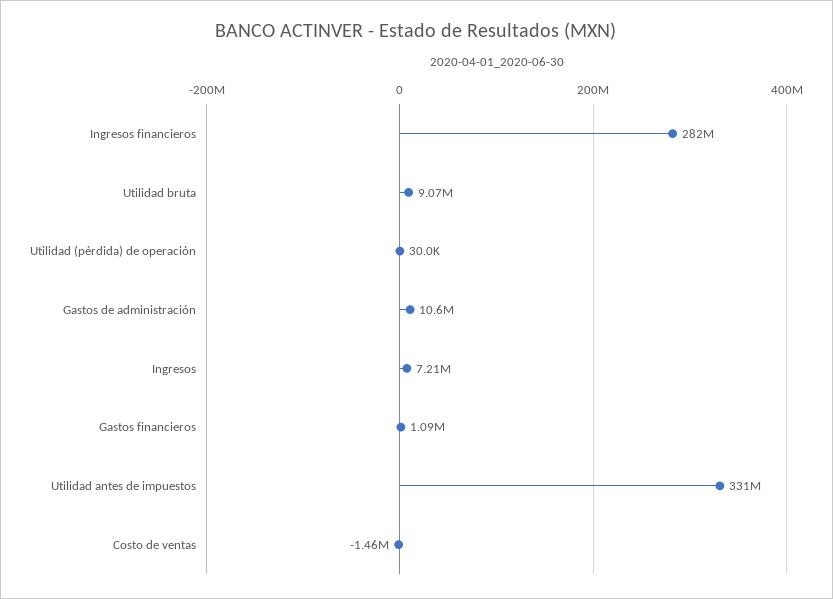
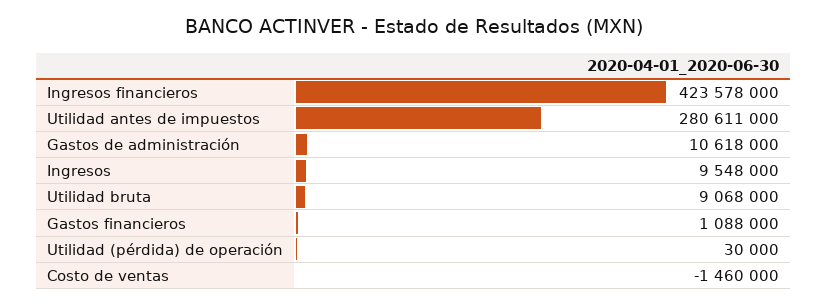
Ingresos financieros: 282000000 -> 423578000
Ingresos: 7210000 -> 9548000
Utilidad antes de impuestos: 331000000 -> 280611000

